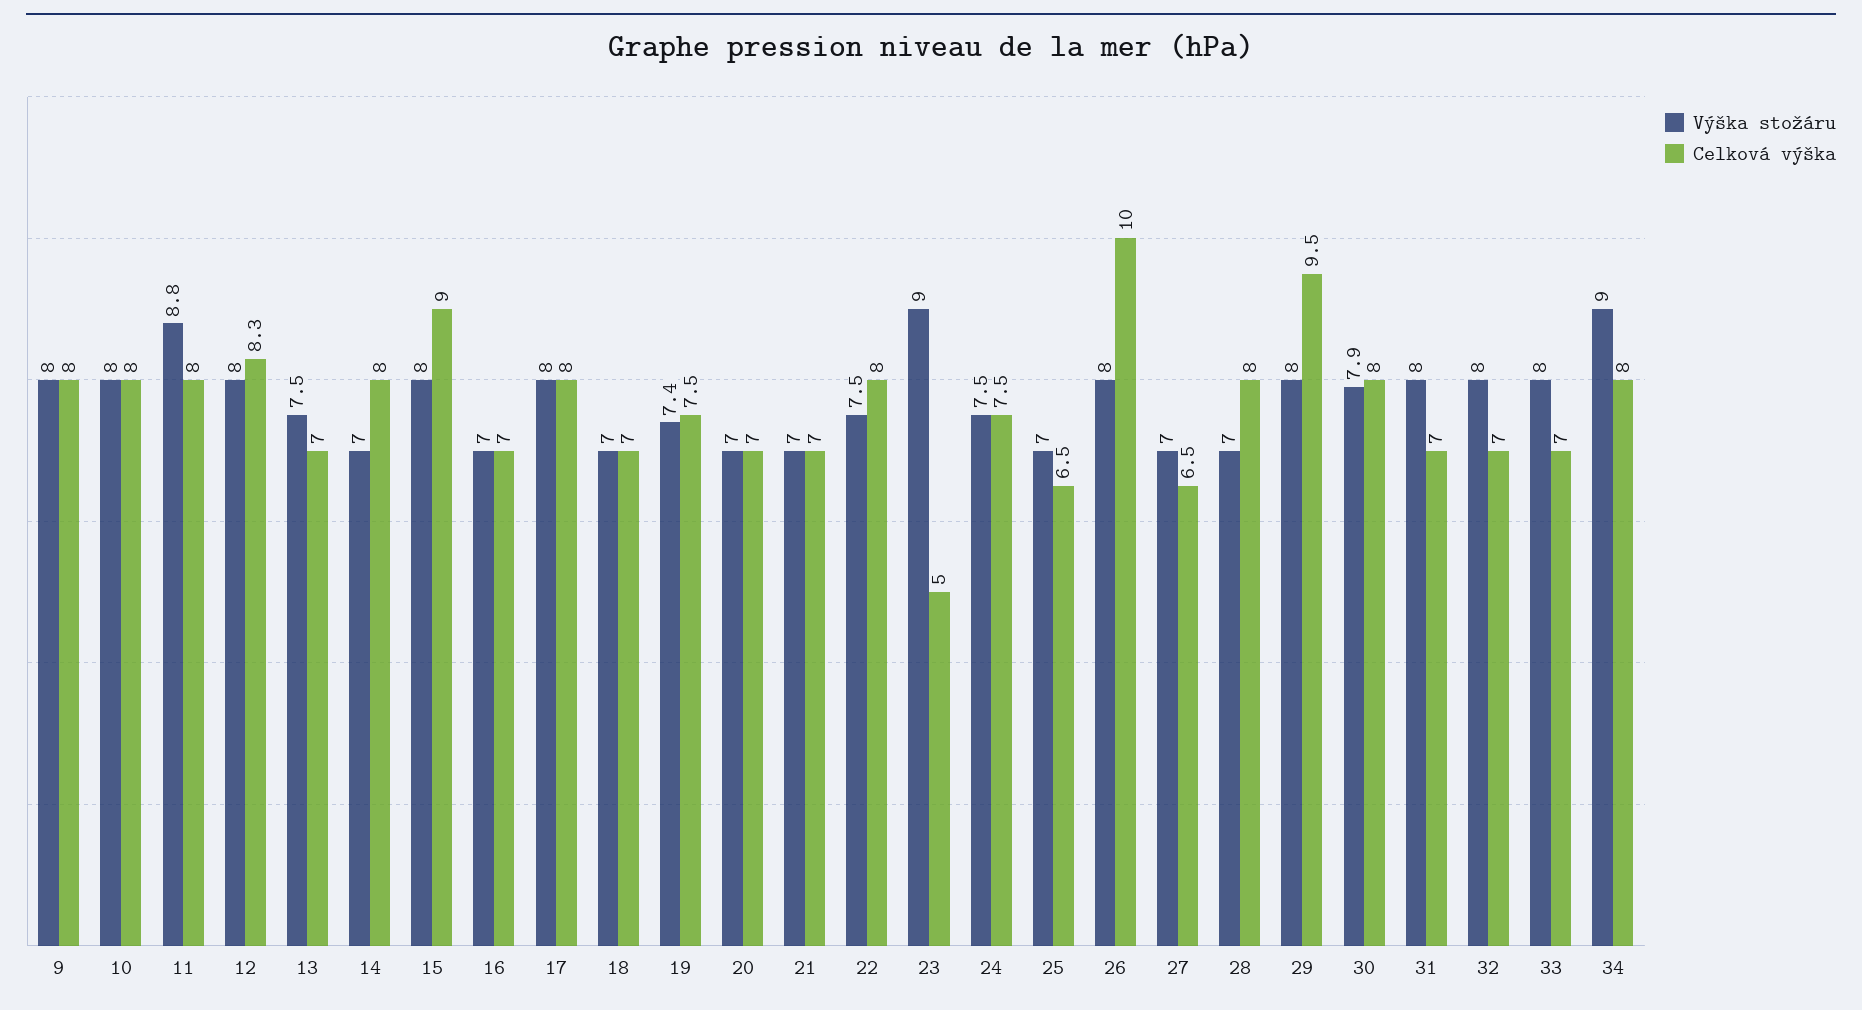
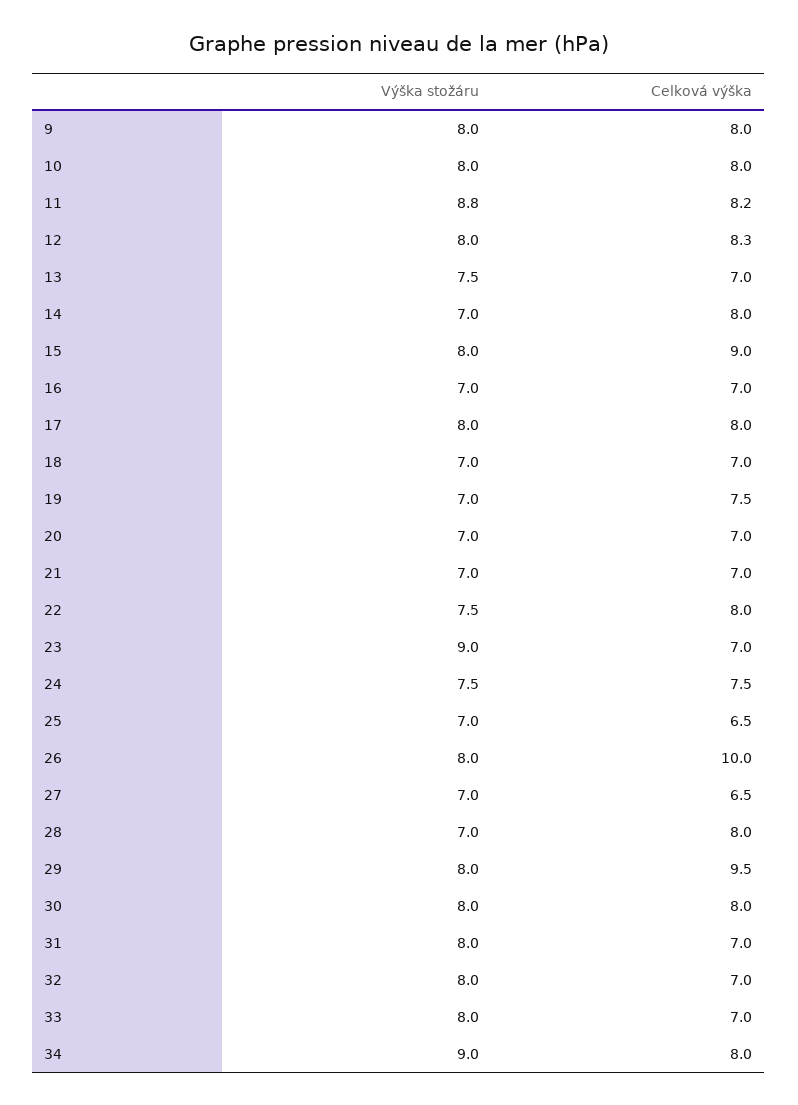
Celková výška, 11: 8 -> 8.2
Výška stožáru, 19: 7.4 -> 7
Celková výška, 23: 5 -> 7
Výška stožáru, 30: 7.9 -> 8

